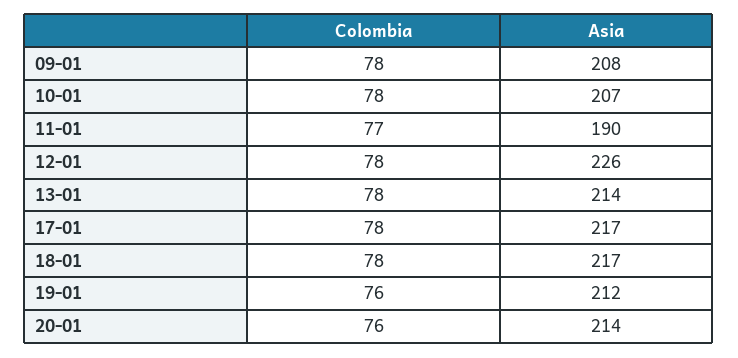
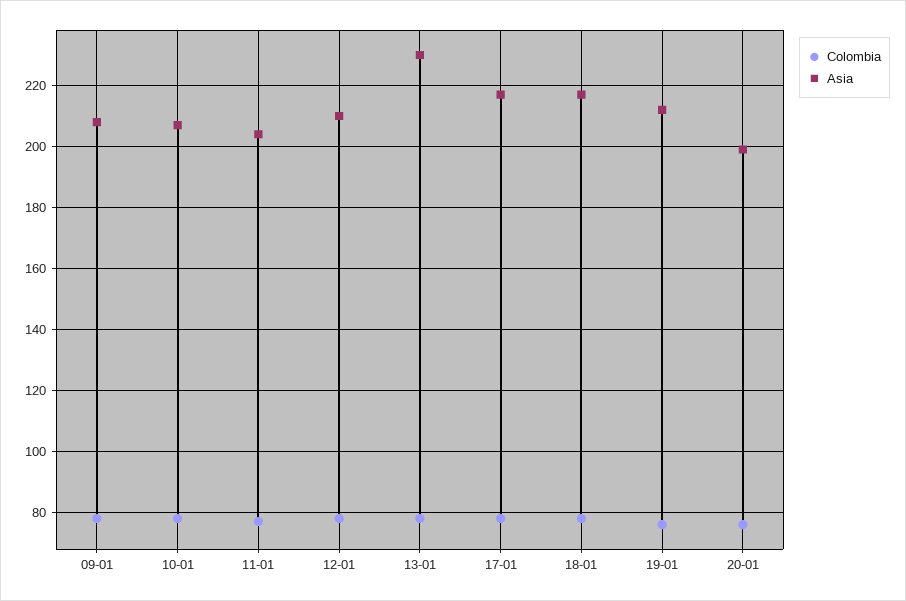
Asia, 11-01: 190 -> 205
Asia, 12-01: 226 -> 210
Asia, 13-01: 214 -> 230
Asia, 20-01: 214 -> 200

